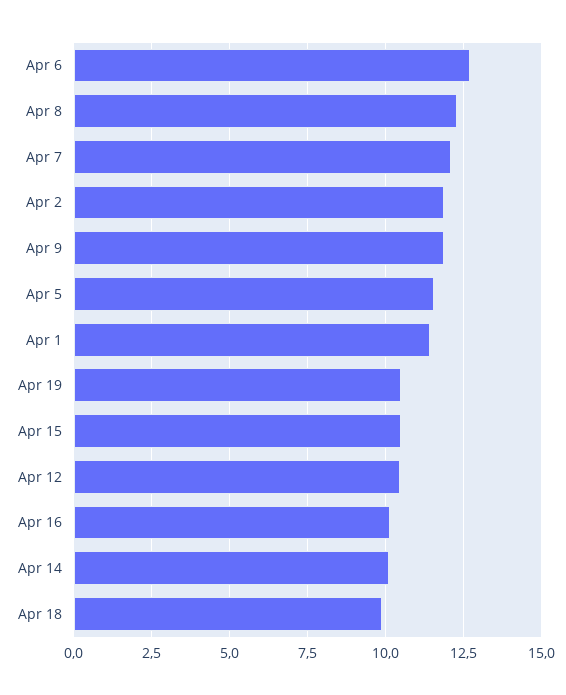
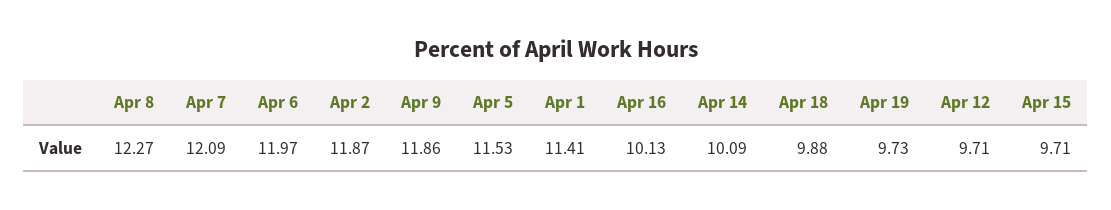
Apr 6: 12.75 -> 11.97
Apr 19: 10.5 -> 9.73
Apr 15: 10.5 -> 9.71
Apr 12: 10.5 -> 9.71

